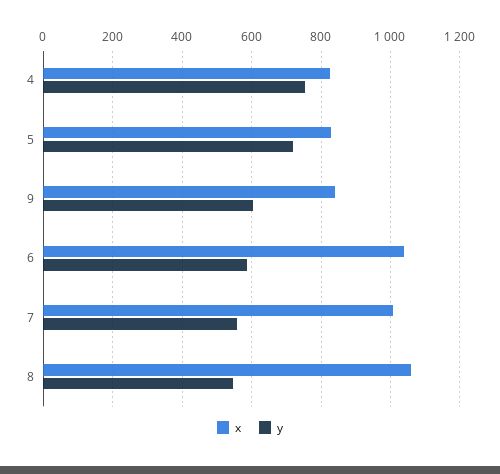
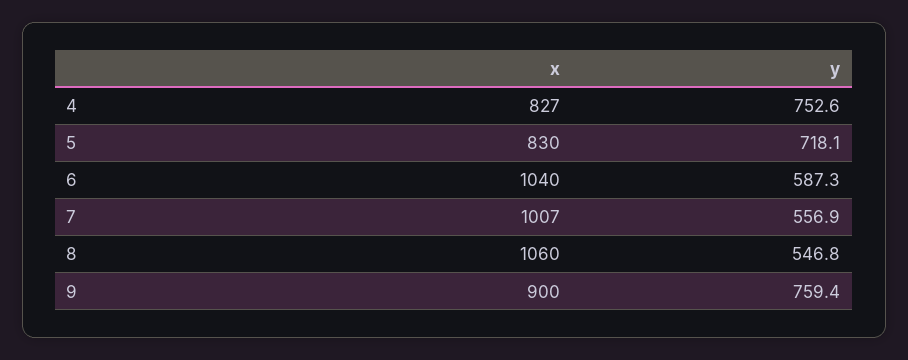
x, 9: 840 -> 900
y, 9: 600 -> 759.4

